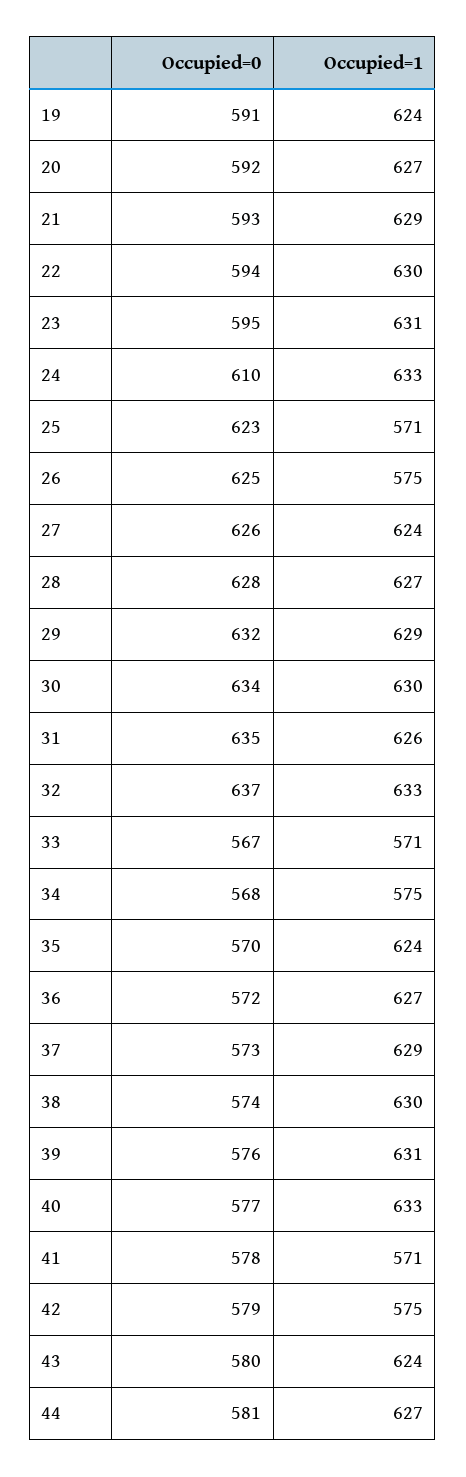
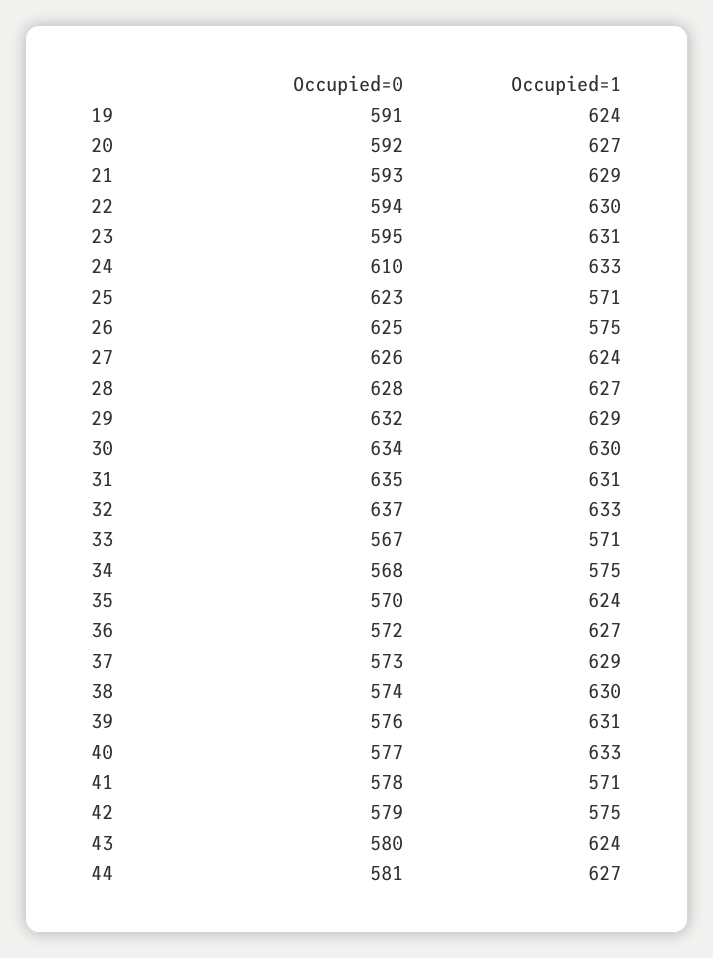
Occupied=1, 31: 626 -> 631

